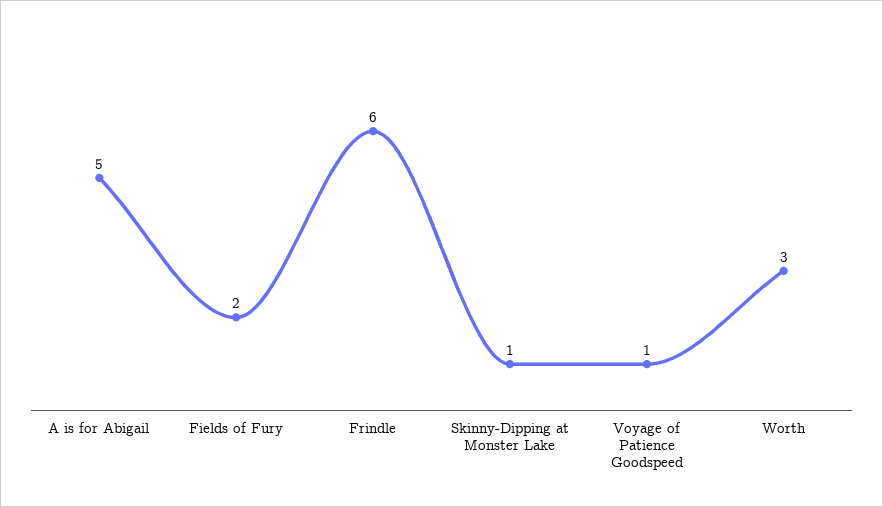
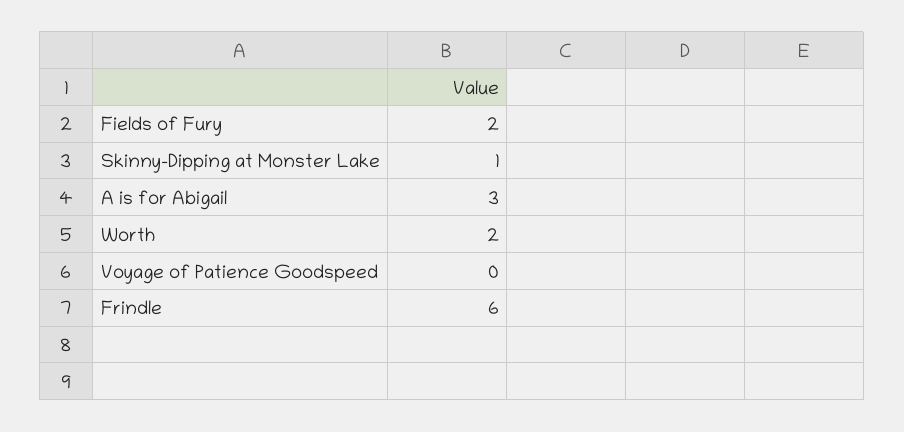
A is for Abigail: 5 -> 3
Voyage of Patience Goodspeed: 1 -> 0
Worth: 3 -> 2

